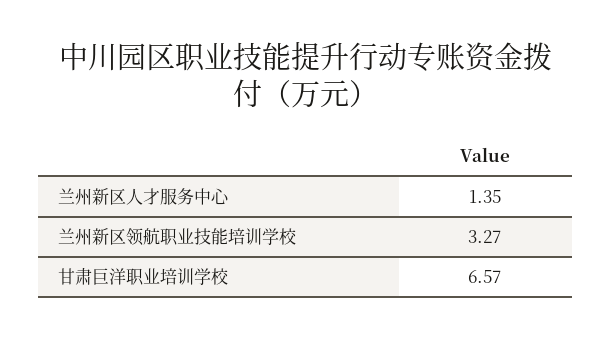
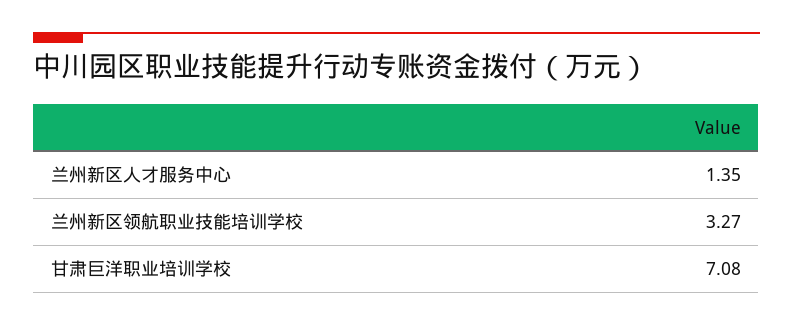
甘肃巨洋职业培训学校: 6.57 -> 7.08

